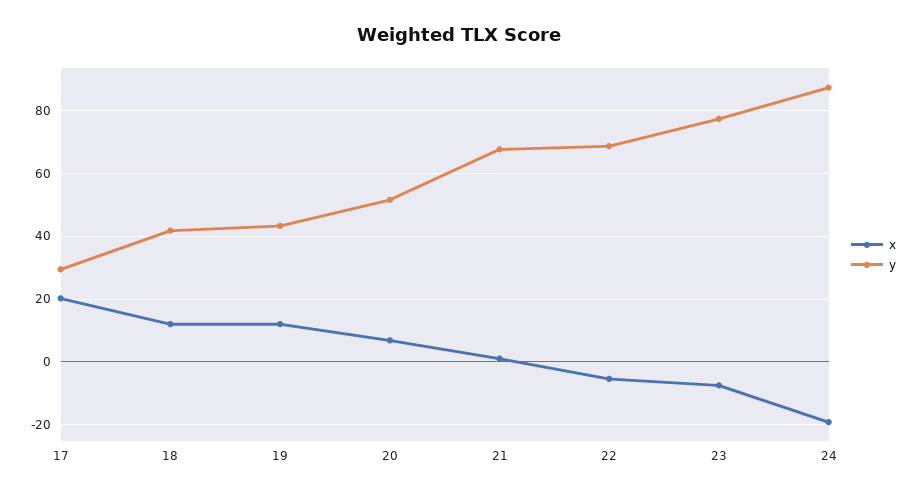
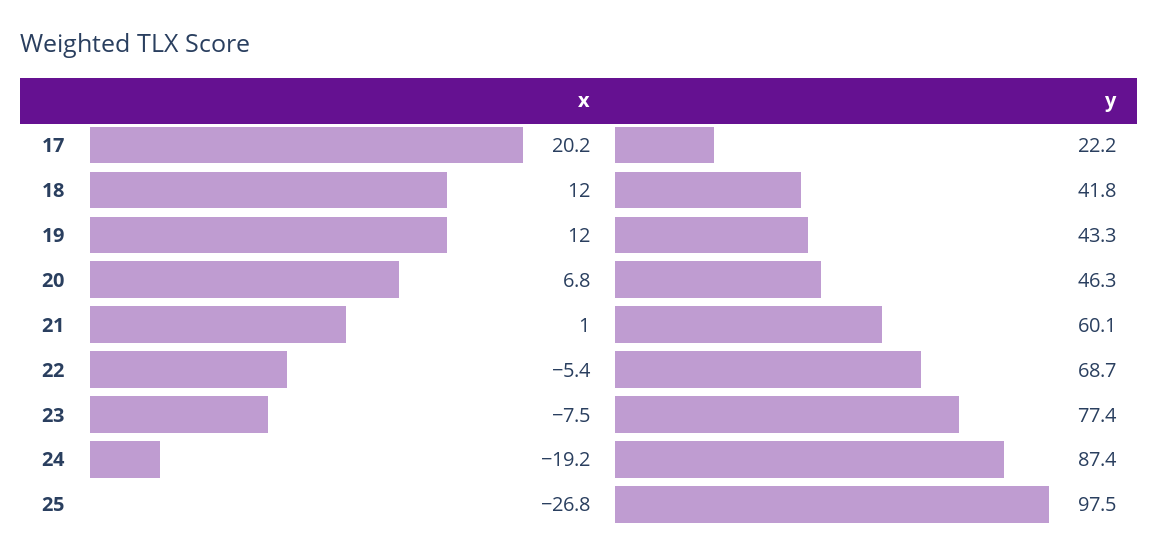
y, 17: 30 -> 22.2
y, 20: 52 -> 46.3
y, 21: 68 -> 60.1
x, 25: none -> -26.8
y, 25: none -> 97.5

